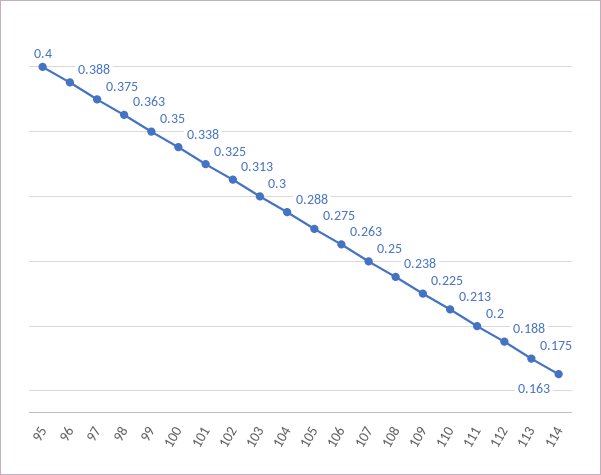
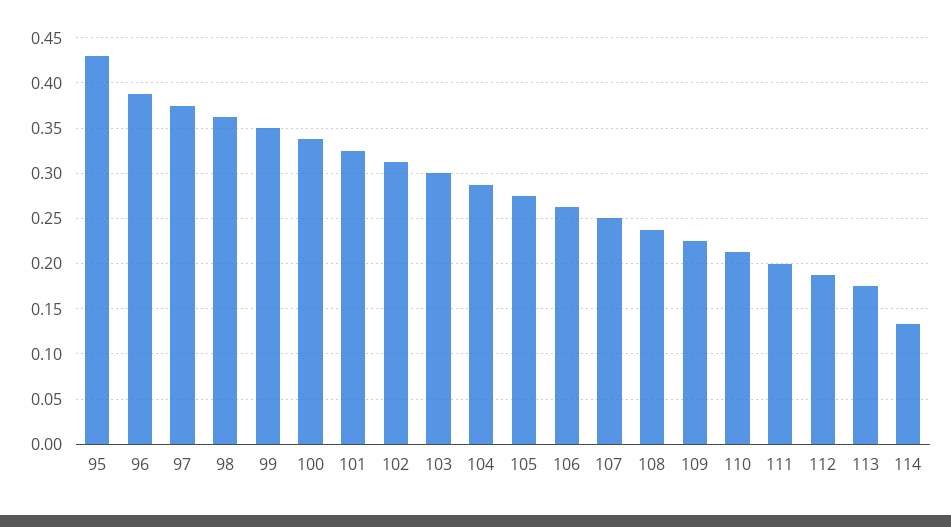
95: 0.4 -> 0.43
114: 0.163 -> 0.13

